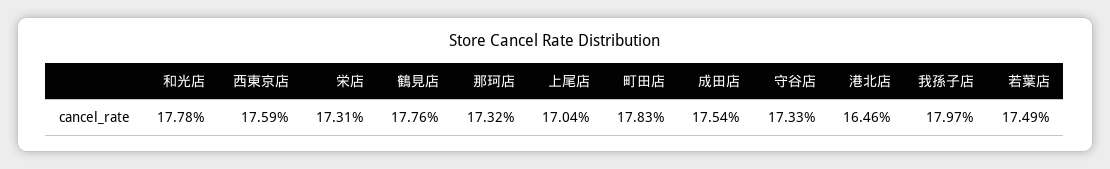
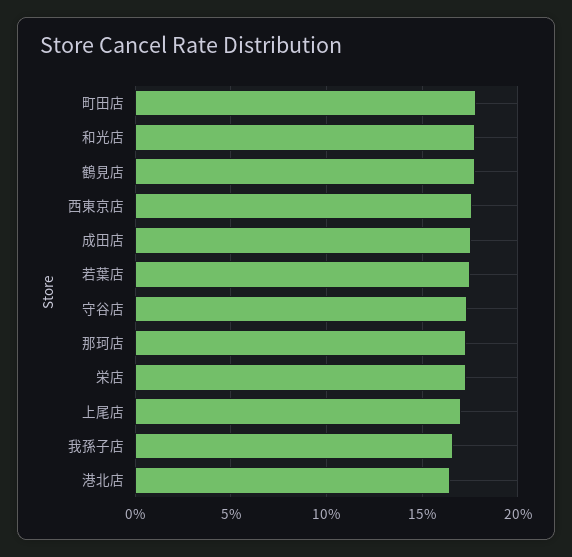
我孫子店: 17.97 -> 16.5

